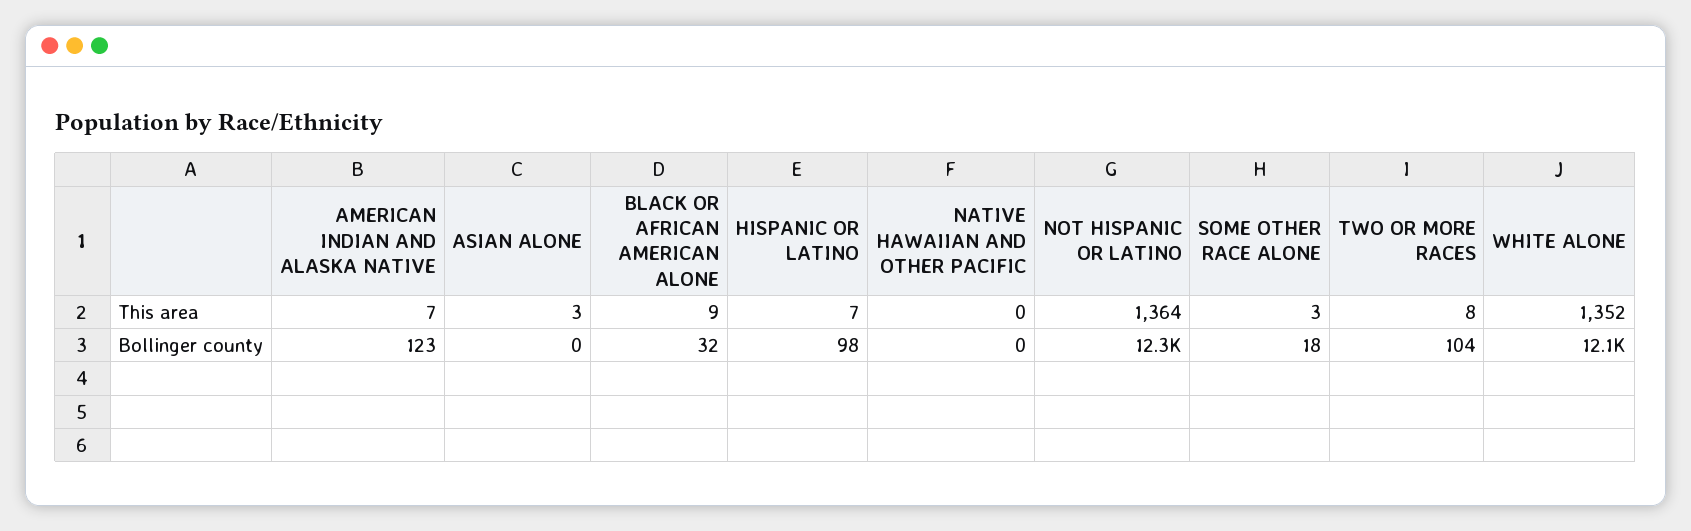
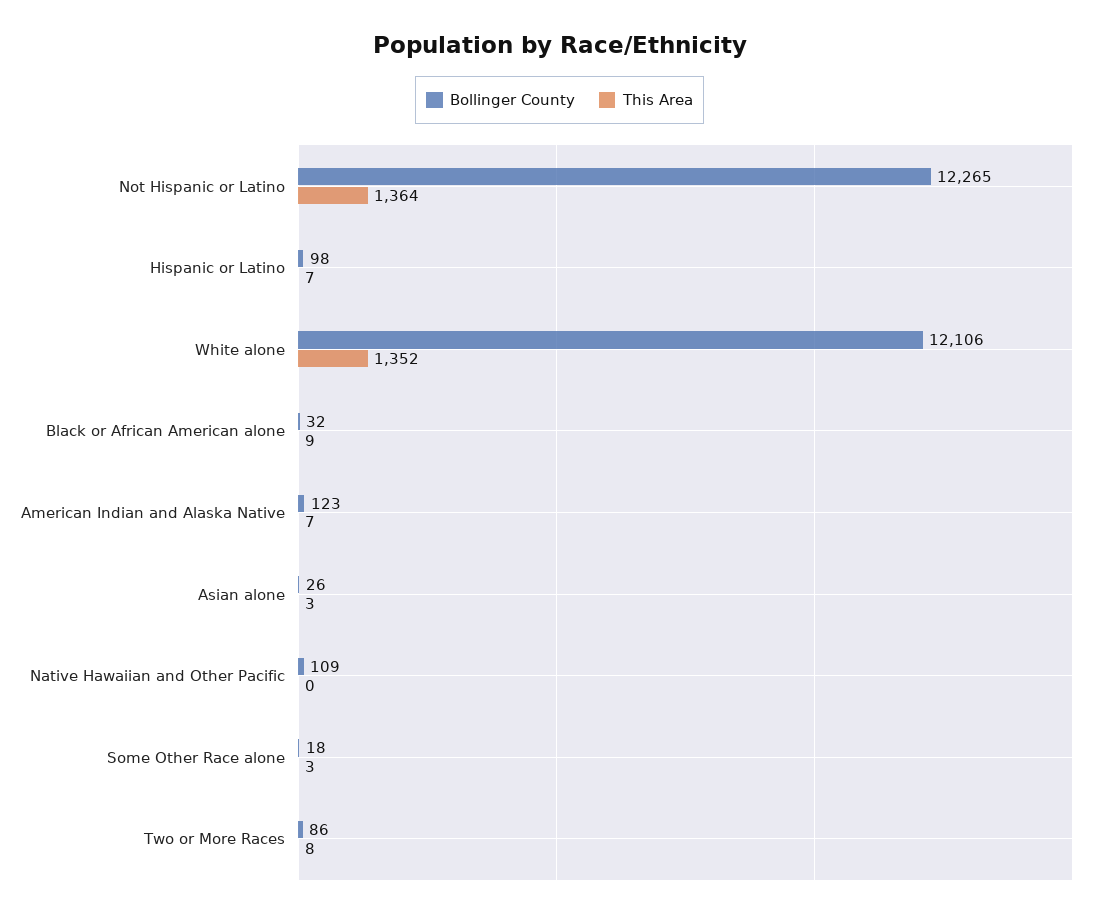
Bollinger county, ASIAN ALONE: 0 -> 26
Bollinger county, NATIVE HAWAIIAN AND OTHER PACIFIC: 0 -> 109
Bollinger county, TWO OR MORE RACES: 104 -> 86

